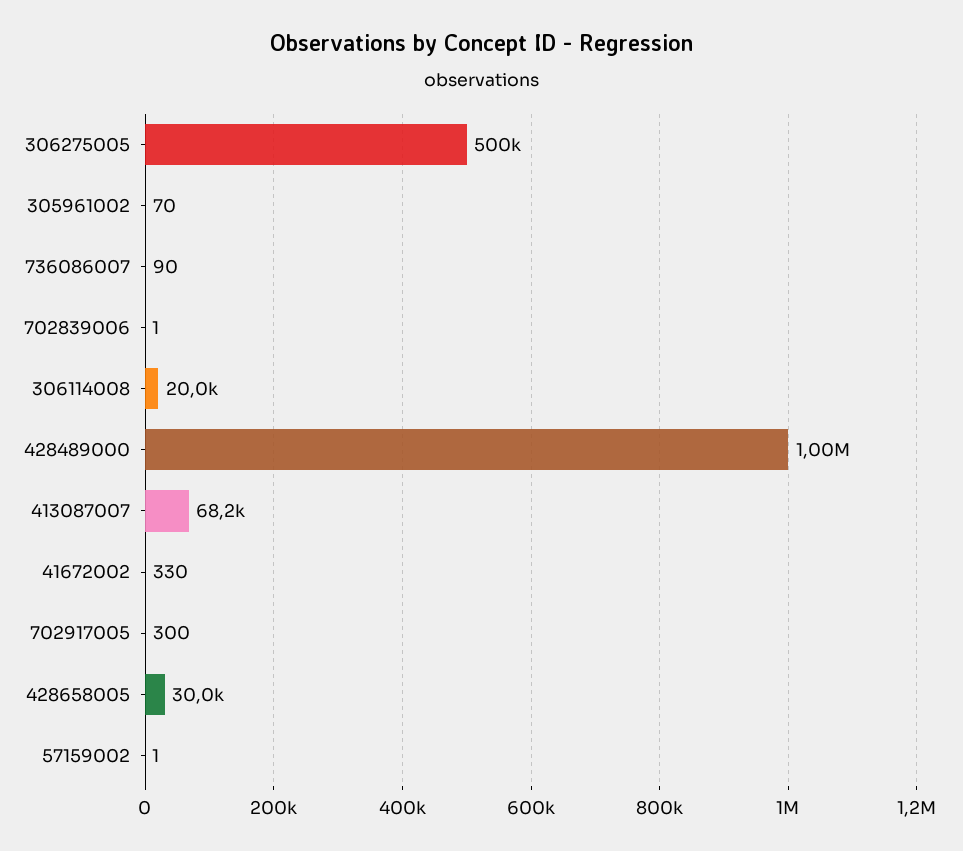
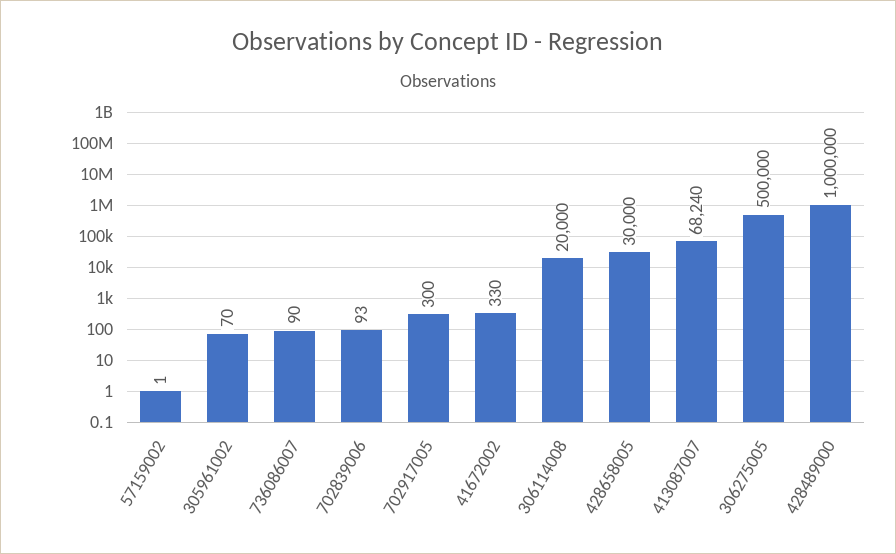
702839006: 1 -> 93

